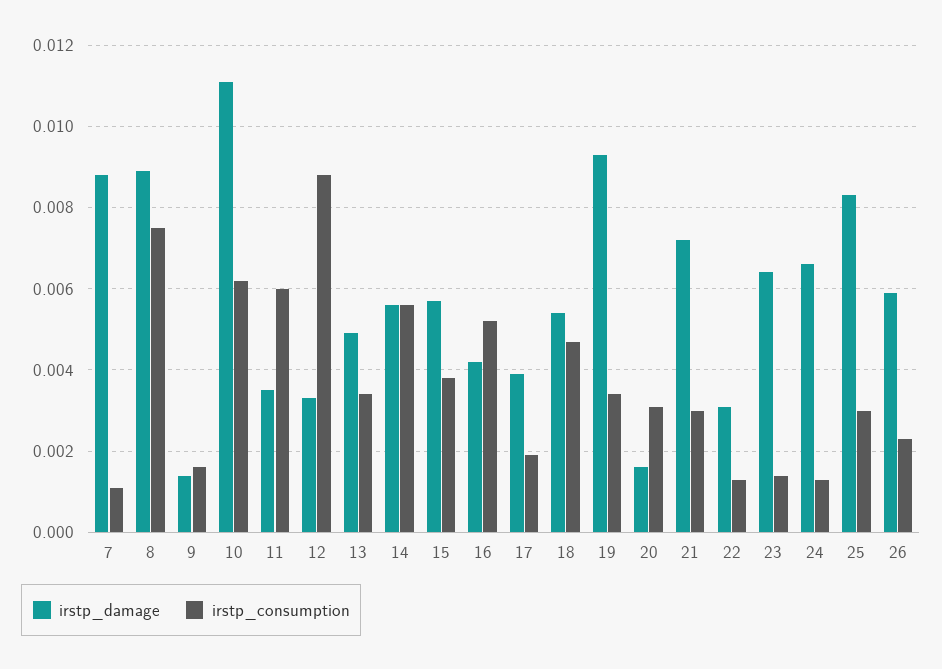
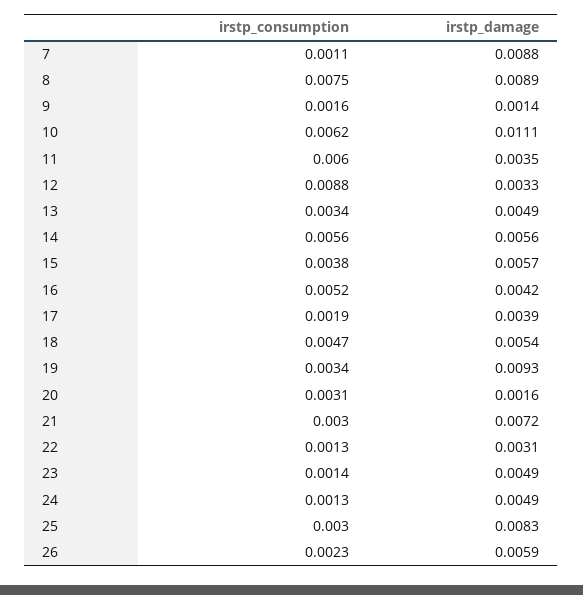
irstp_damage, 23: 0.0065 -> 0.0049
irstp_damage, 24: 0.0065 -> 0.0049

